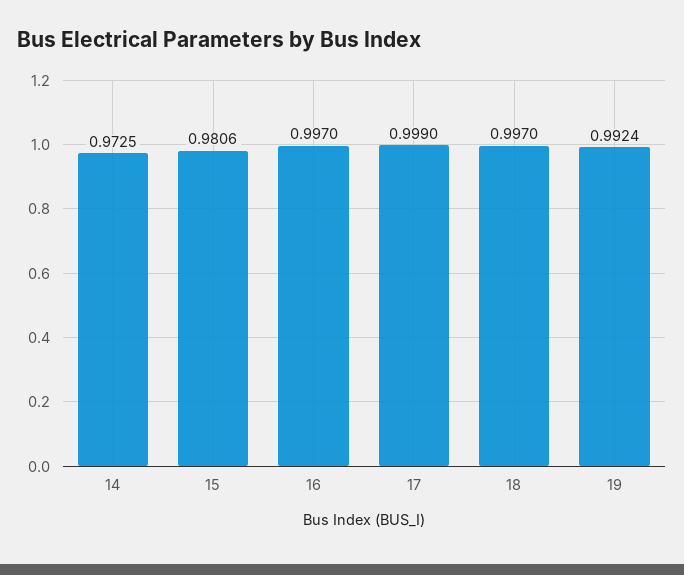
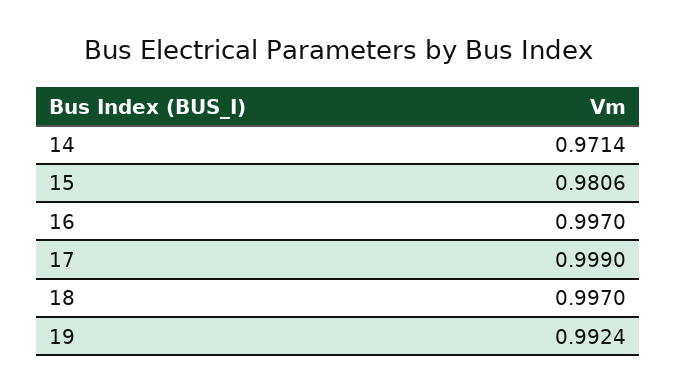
14: 0.9725 -> 0.9714

